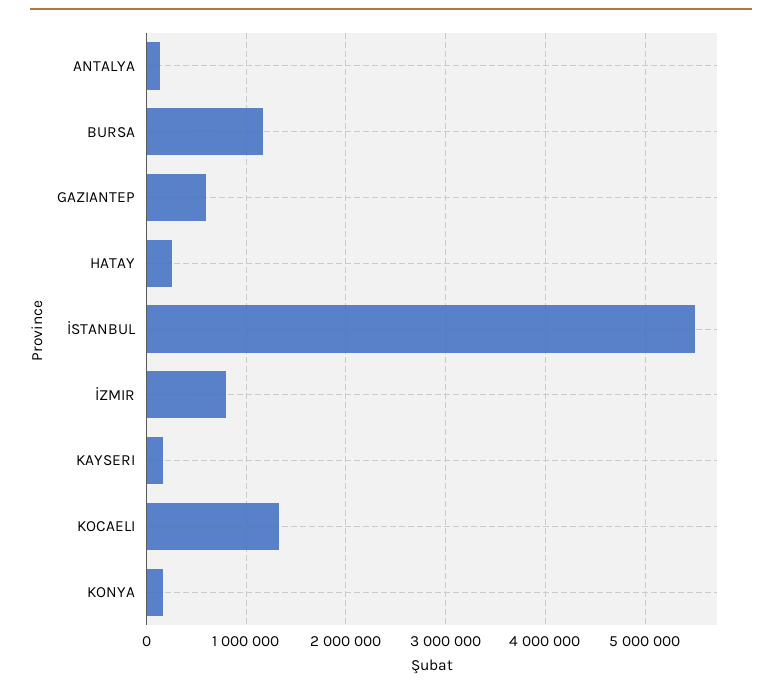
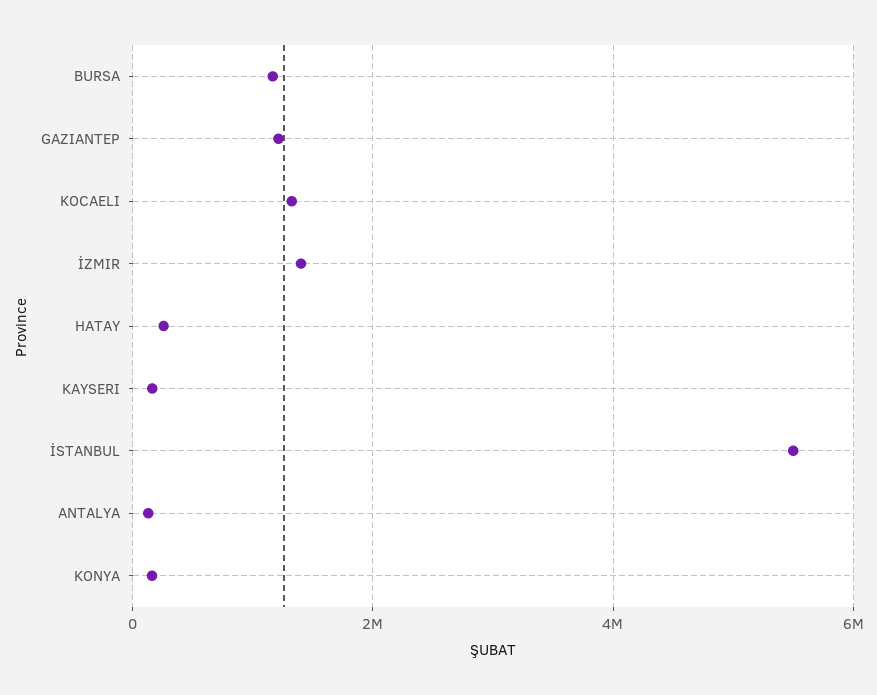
GAZIANTEP: 600000 -> 1200000
İZMIR: 800000 -> 1400000

